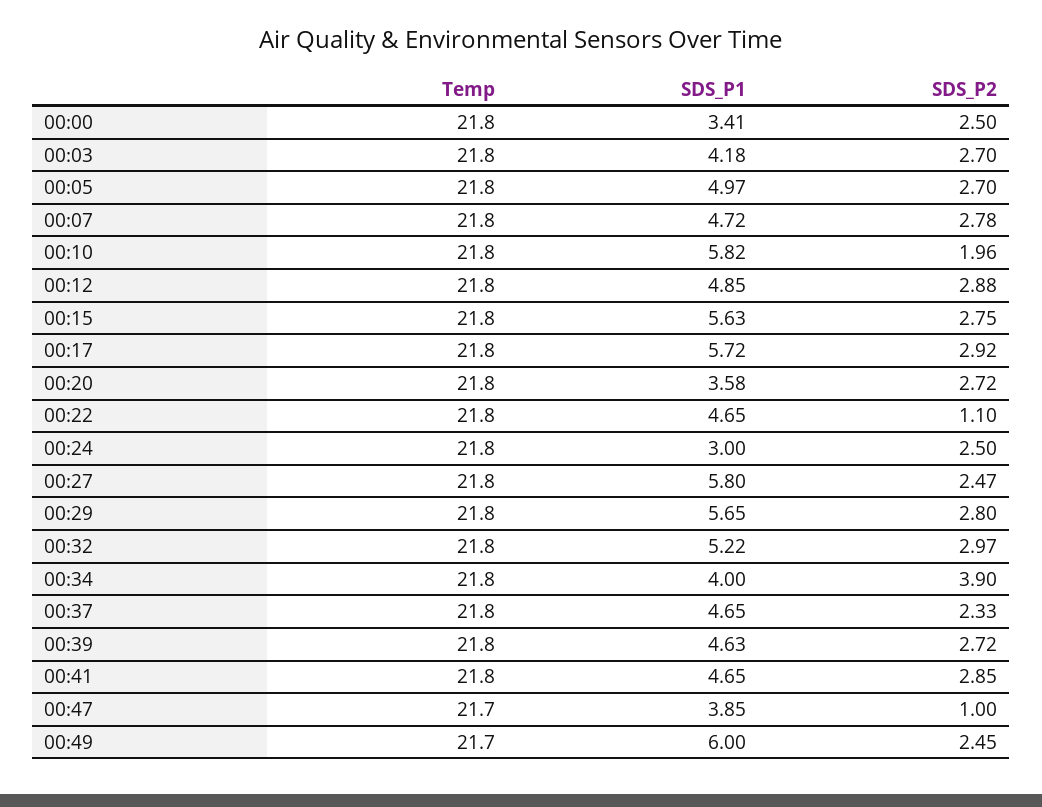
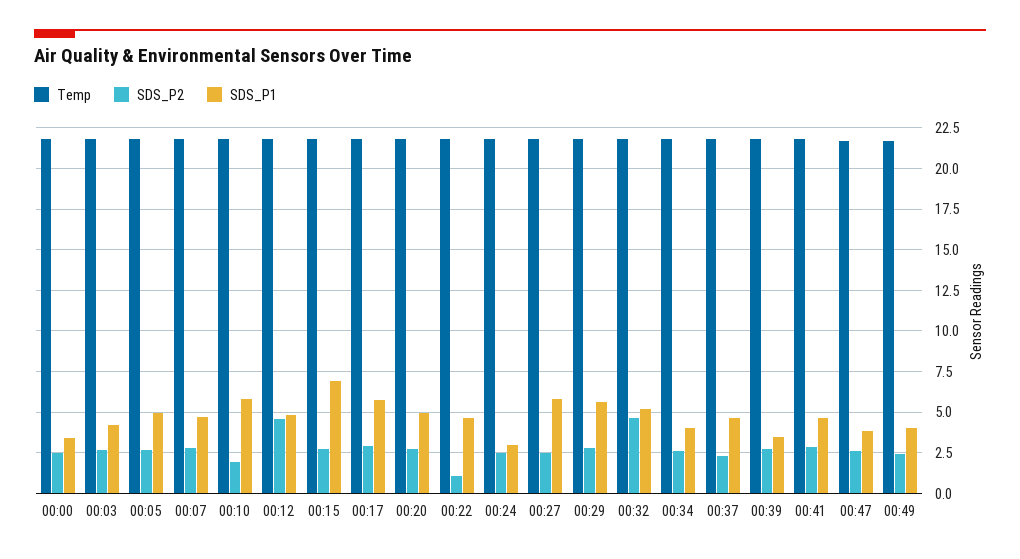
SDS_P2, 00:12: 2.88 -> 4.5
SDS_P1, 00:15: 5.63 -> 7
SDS_P1, 00:20: 3.58 -> 5
SDS_P2, 00:32: 2.97 -> 4.5
SDS_P2, 00:34: 3.9 -> 2.5
SDS_P1, 00:39: 4.63 -> 3.5
SDS_P2, 00:47: 1 -> 2.5
SDS_P1, 00:49: 6 -> 4

